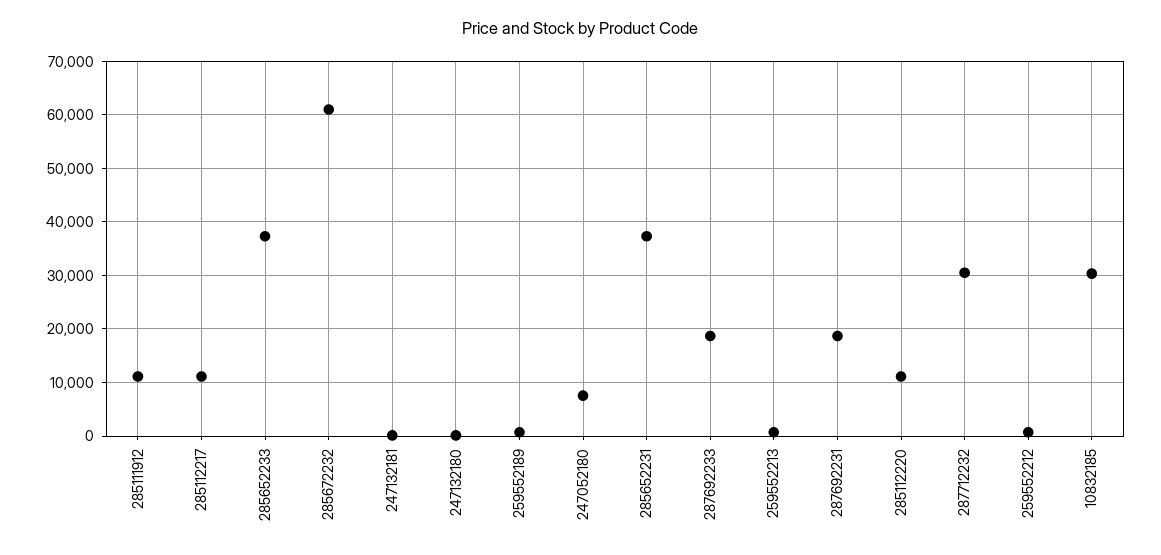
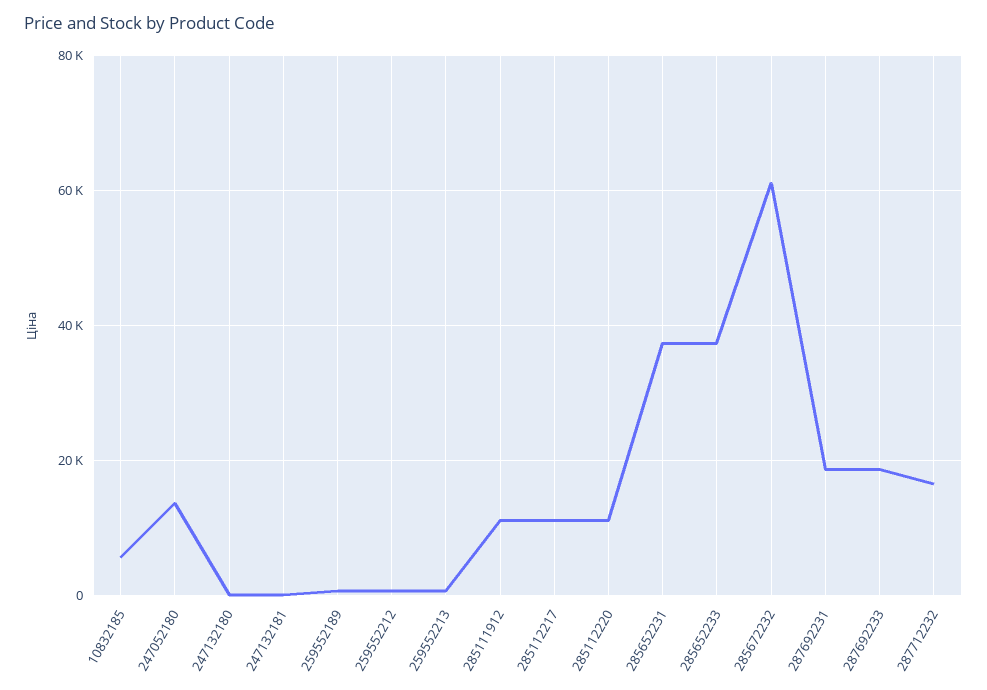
247052180: 8000 -> 14000
287712232: 30000 -> 16000
10832185: 30000 -> 6000

